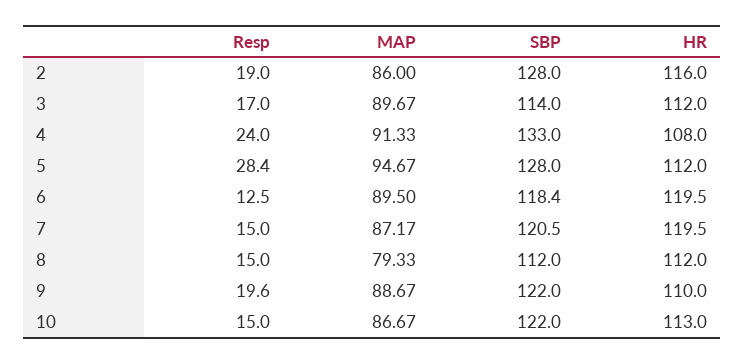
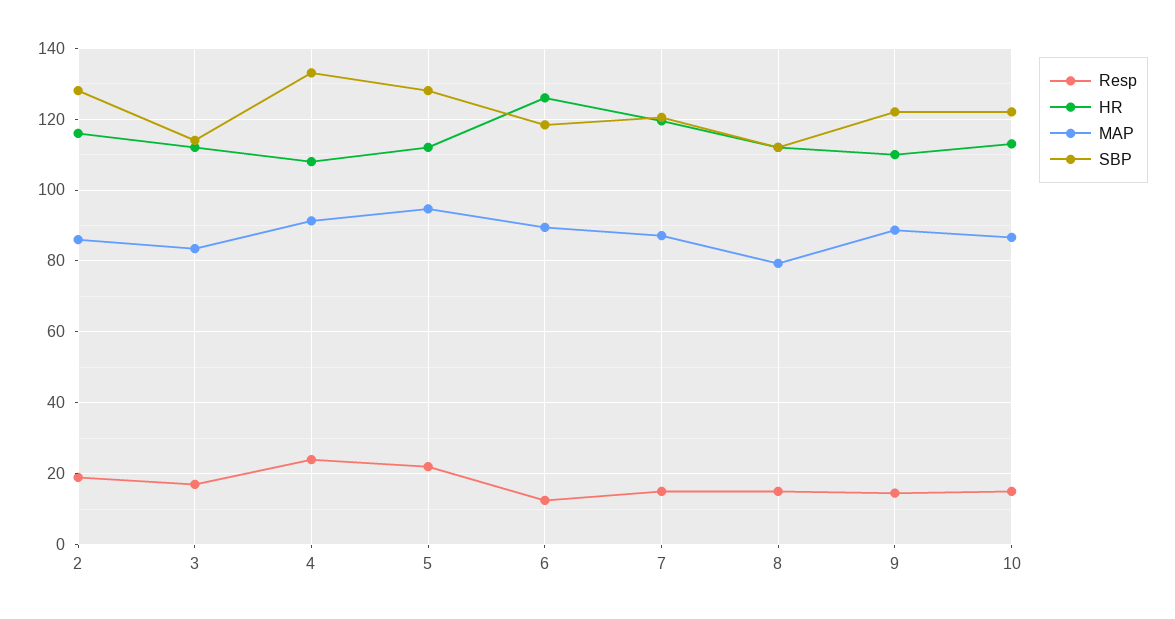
MAP, 3: 89.67 -> 84
Resp, 5: 28.4 -> 22
HR, 6: 119.5 -> 126
Resp, 9: 19.6 -> 14

